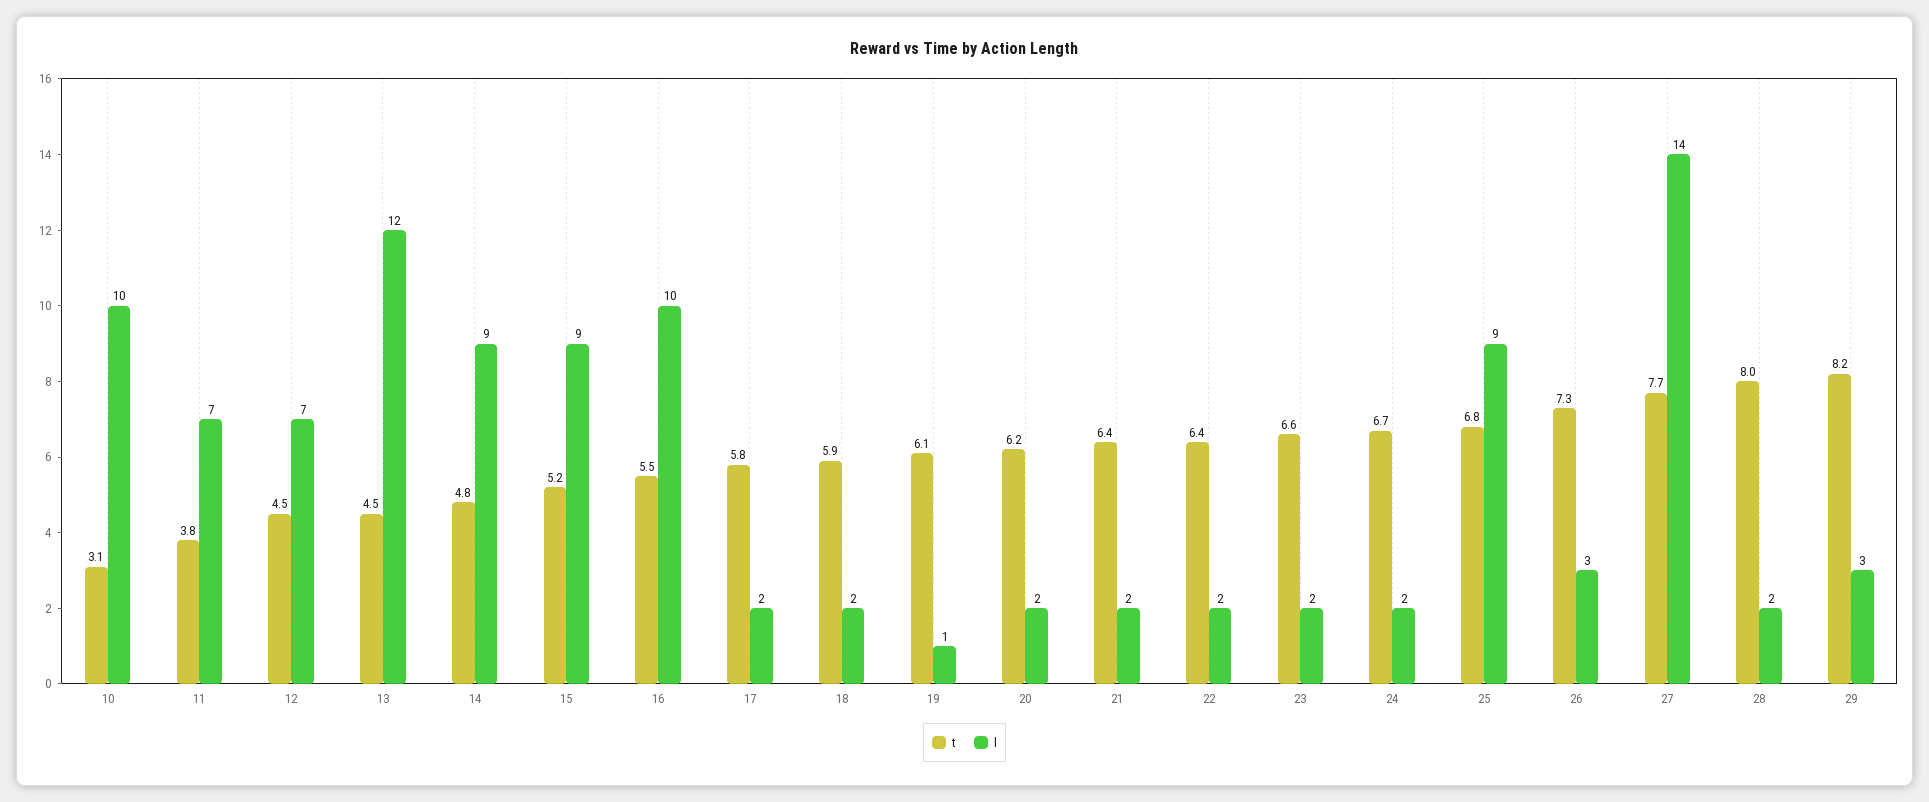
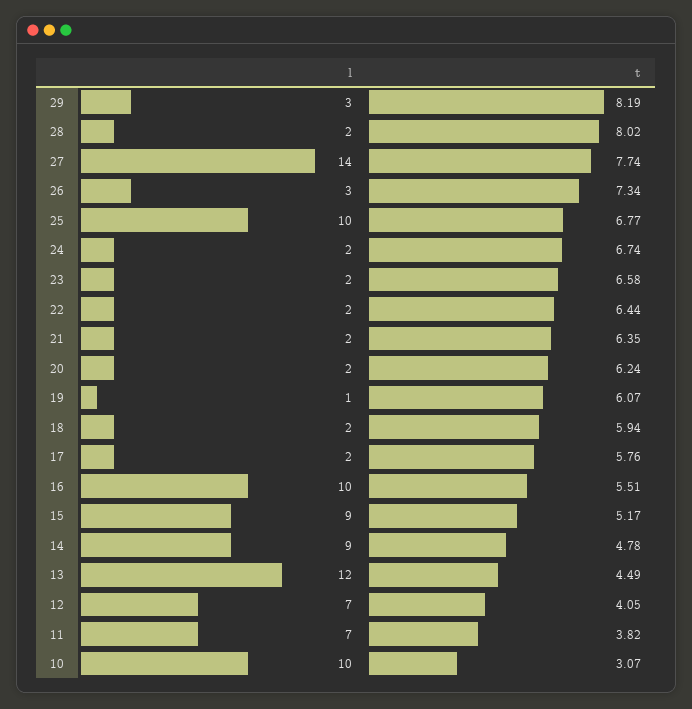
t, 12: 4.5 -> 4.05
l, 25: 9 -> 10

